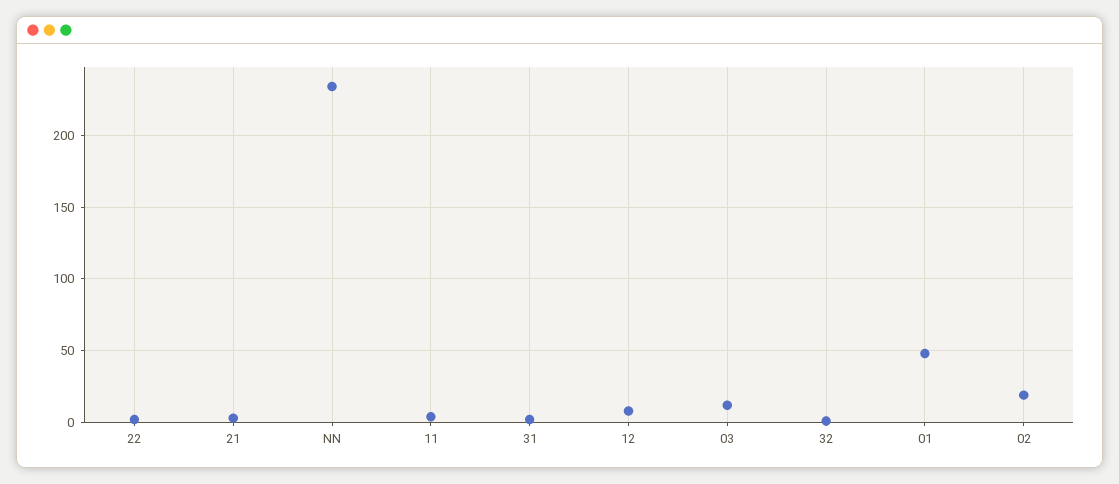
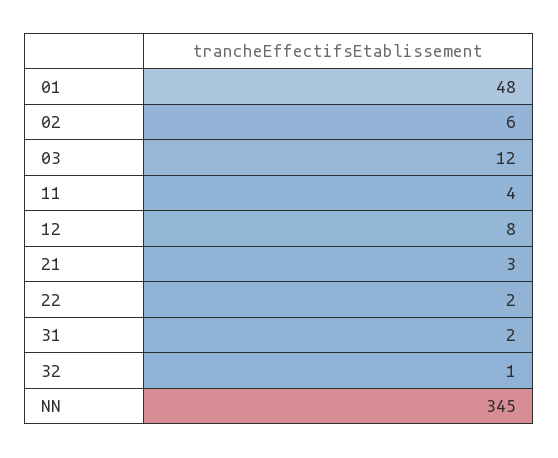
NN: 235 -> 345
02: 20 -> 6

